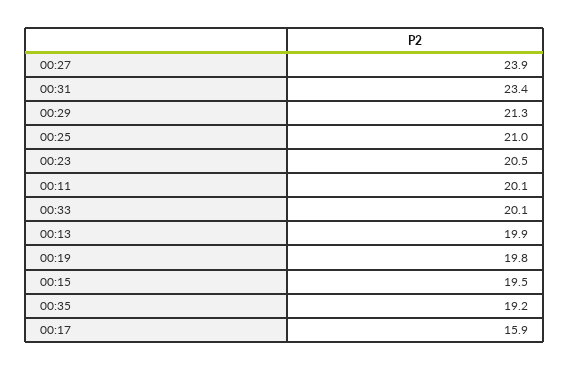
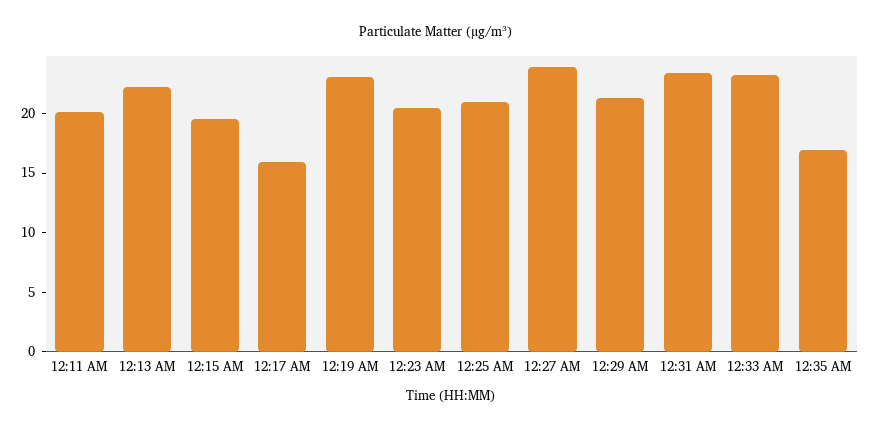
00:33: 20.1 -> 23
00:13: 19.9 -> 22
00:19: 19.8 -> 23
00:35: 19.2 -> 17

